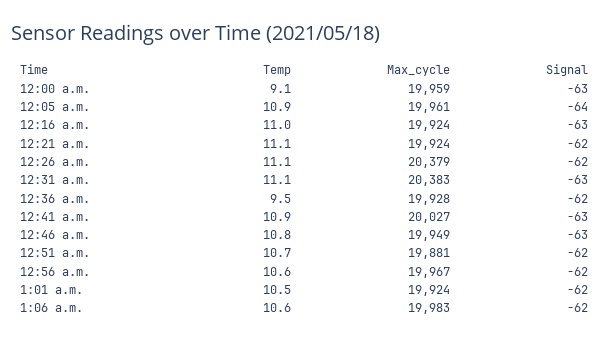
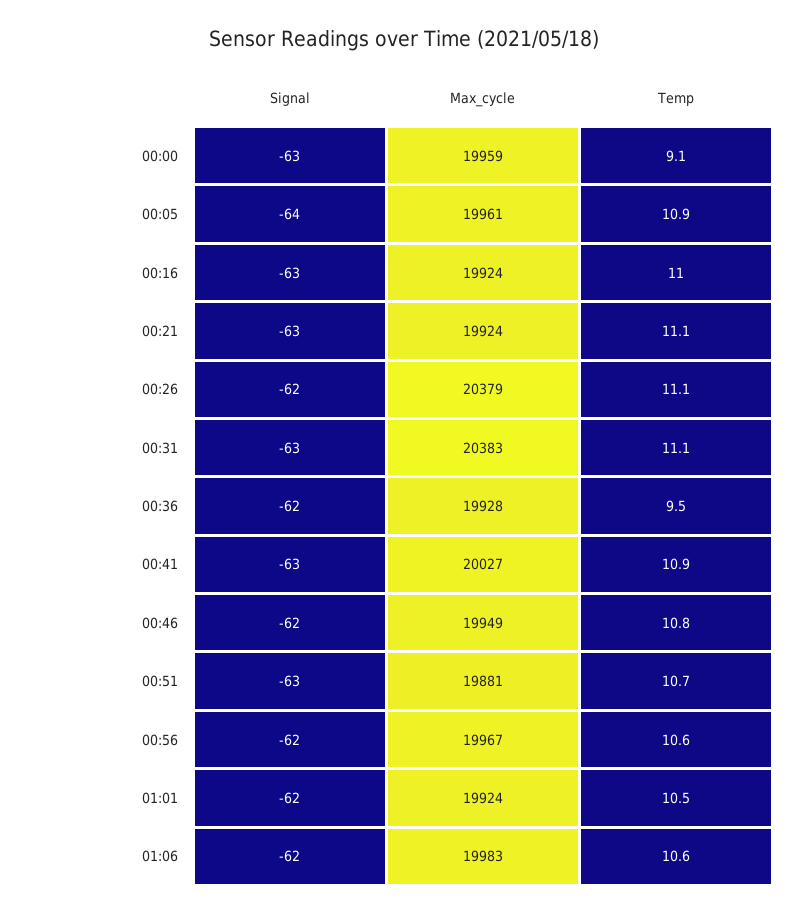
Signal, 12:21 a.m.: -62 -> -63
Signal, 12:46 a.m.: -63 -> -62
Signal, 12:51 a.m.: -62 -> -63

